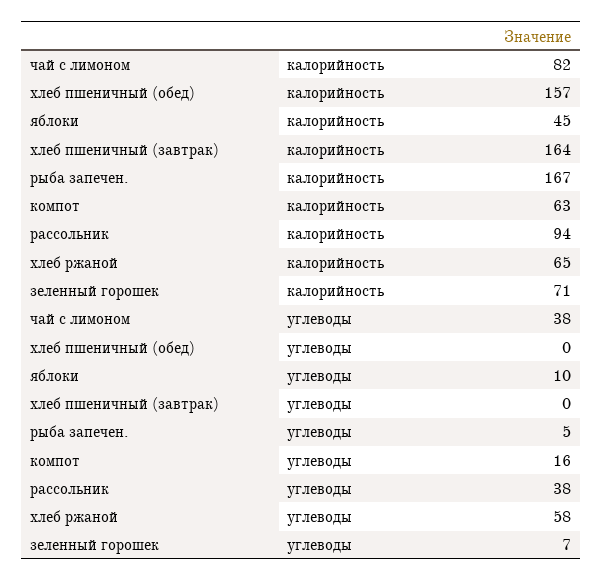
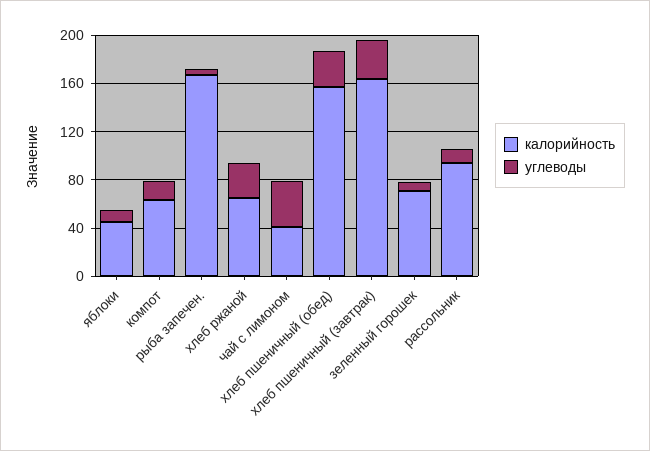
калорийность, чай с лимоном: 82 -> 40
углеводы, хлеб пшеничный (обед): 0 -> 30
углеводы, хлеб пшеничный (завтрак): 0 -> 30
углеводы, рассольник: 38 -> 10
углеводы, хлеб ржаной: 58 -> 30

